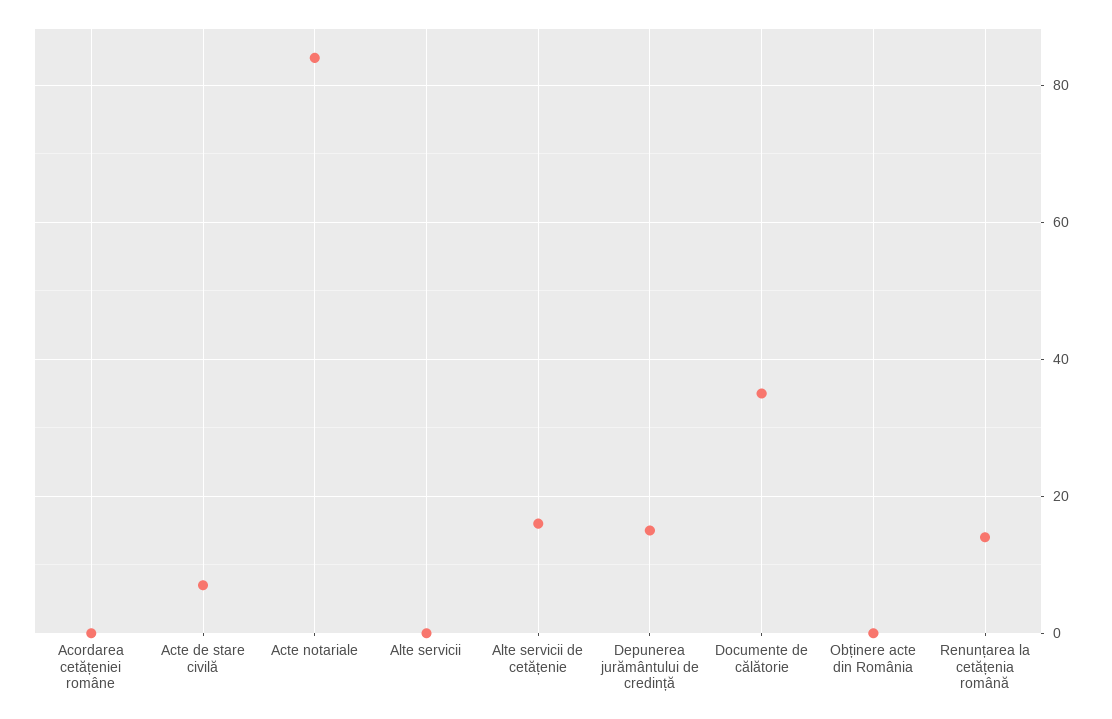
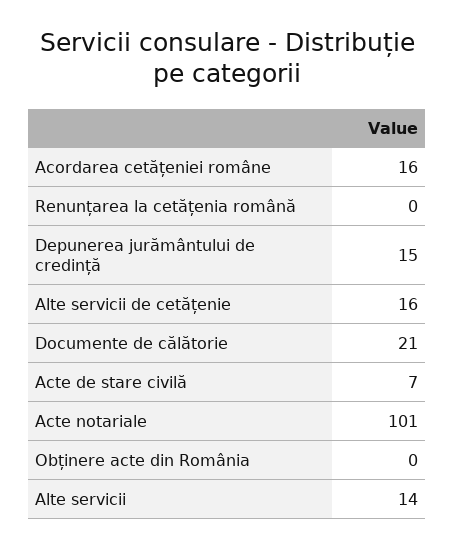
Acordarea cetățeniei române: 0 -> 16
Acte notariale: 85 -> 101
Alte servicii: 0 -> 14
Documente de călătorie: 35 -> 21
Renunțarea la cetățenia română: 15 -> 0

